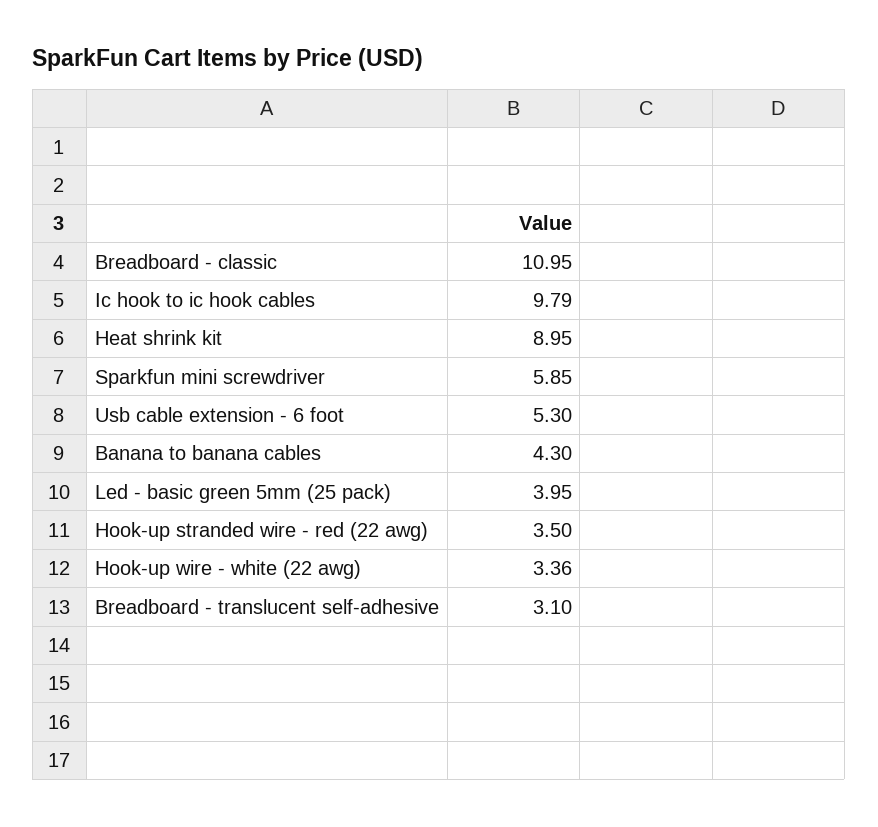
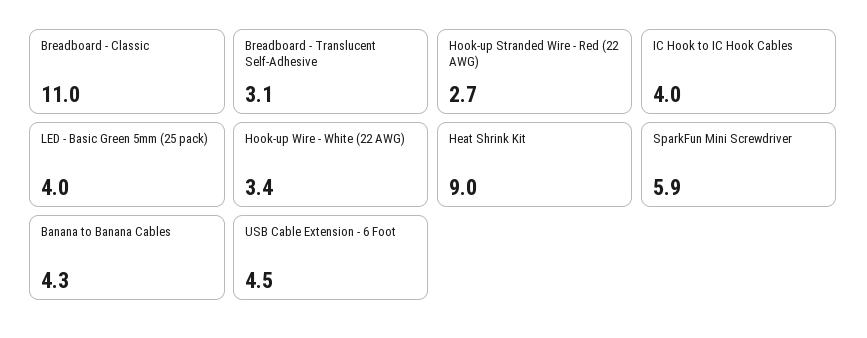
Ic hook to ic hook cables: 9.79 -> 4
Usb cable extension - 6 foot: 5.3 -> 4.5
Hook-up stranded wire - red (22 awg): 3.5 -> 2.7

